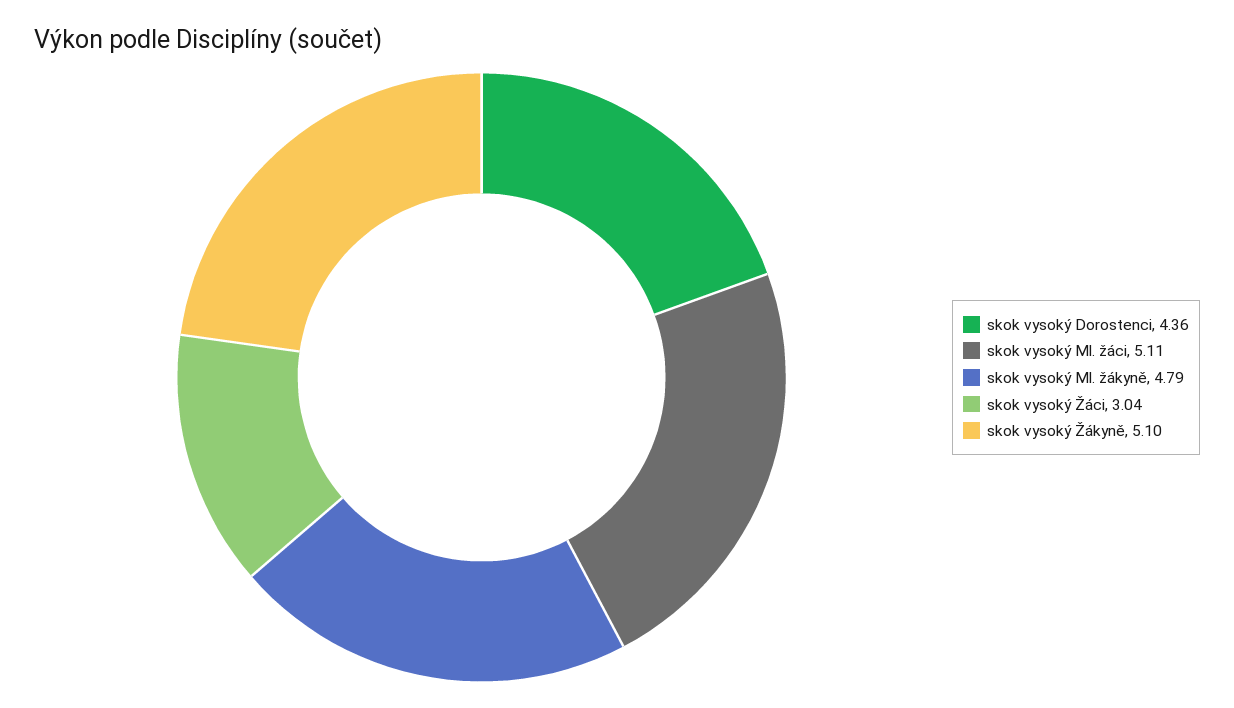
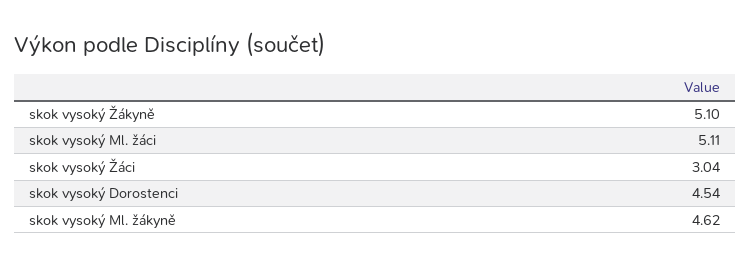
skok vysoký Dorostenci: 4.36 -> 4.54
skok vysoký Ml. žákyně: 4.79 -> 4.62

